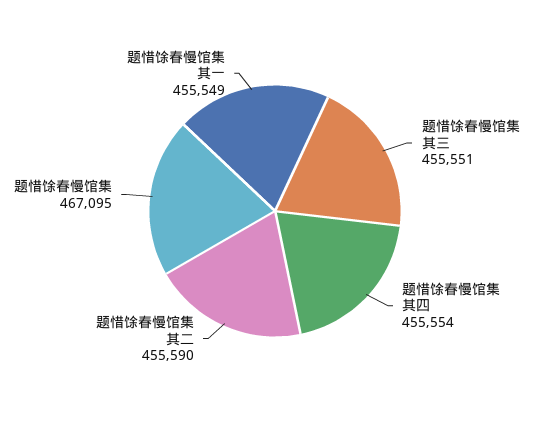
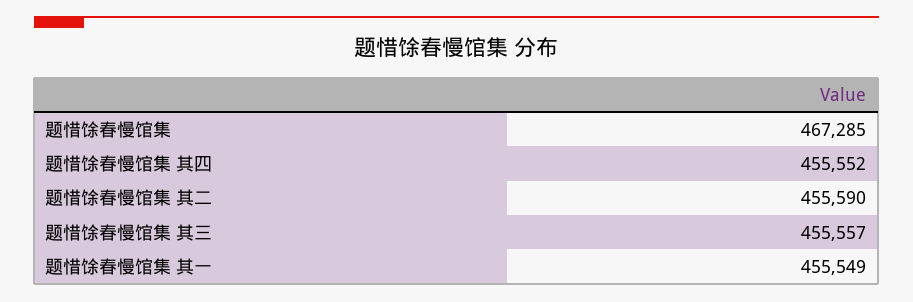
题惜馀春慢馆集 其三: 455551 -> 455557
题惜馀春慢馆集 其四: 455554 -> 455552
题惜馀春慢馆集: 467095 -> 467285

